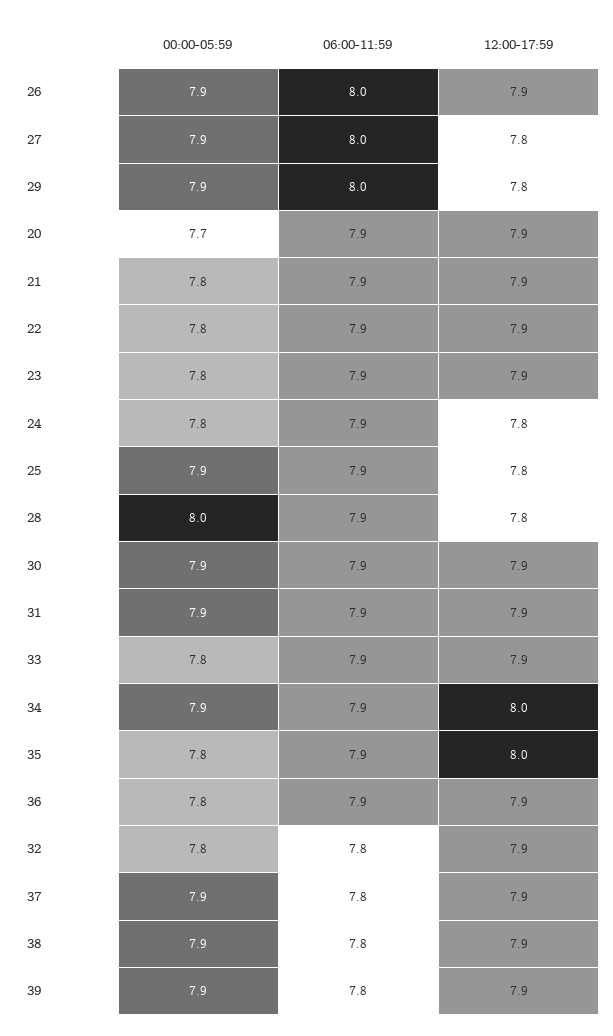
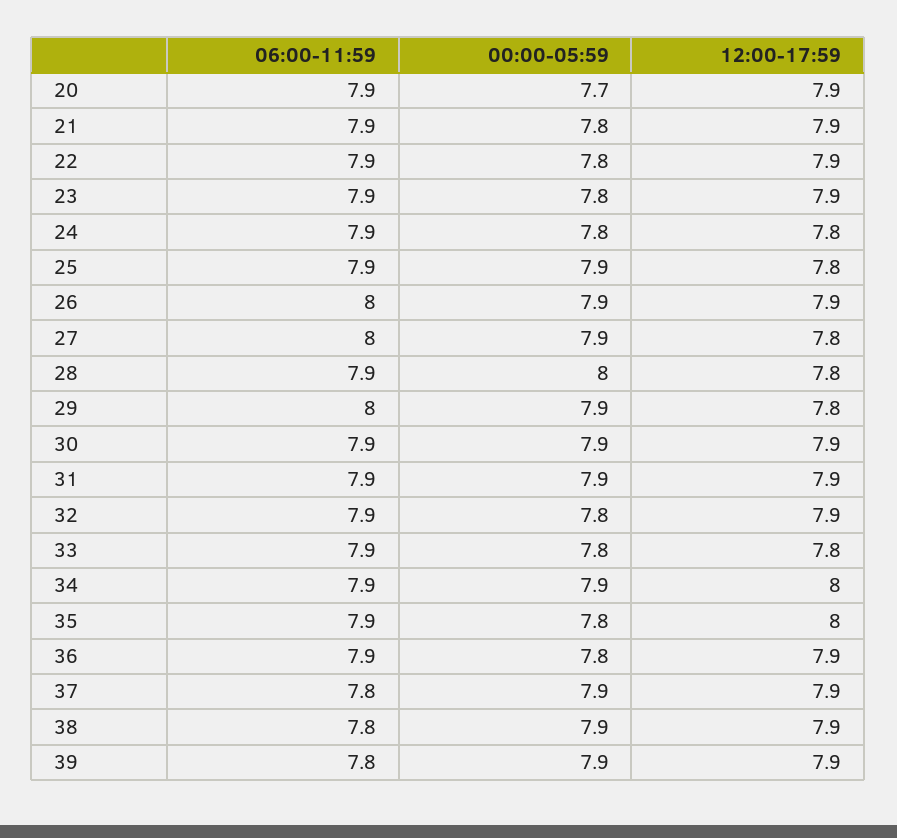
12:00-17:59, 33: 7.9 -> 7.8
06:00-11:59, 32: 7.8 -> 7.9

